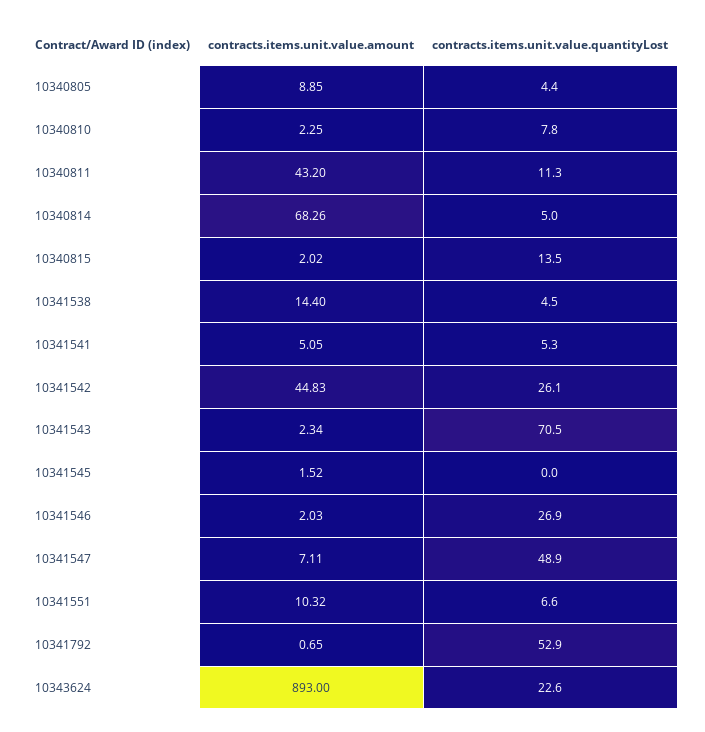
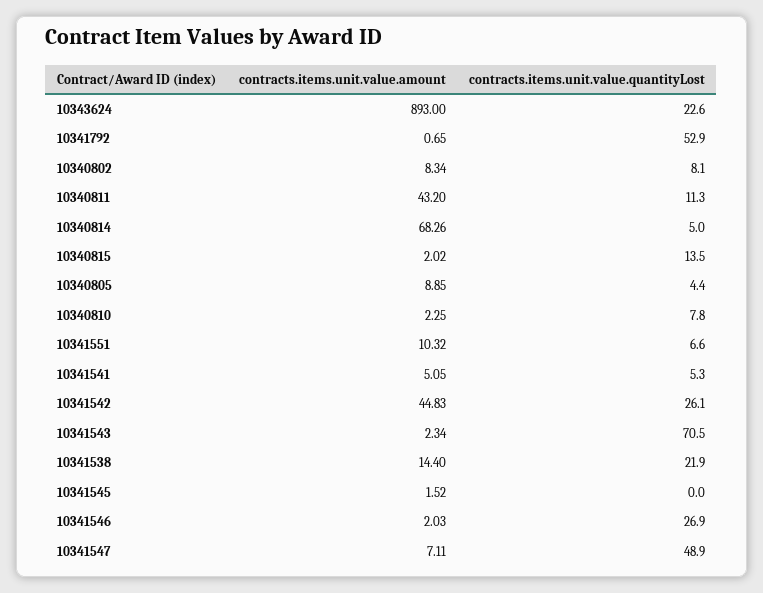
contracts.items.unit.value.quantityLost, 10341538: 4.5 -> 21.9
contracts.items.unit.value.amount, 10340802: none -> 8.34
contracts.items.unit.value.quantityLost, 10340802: none -> 8.1

